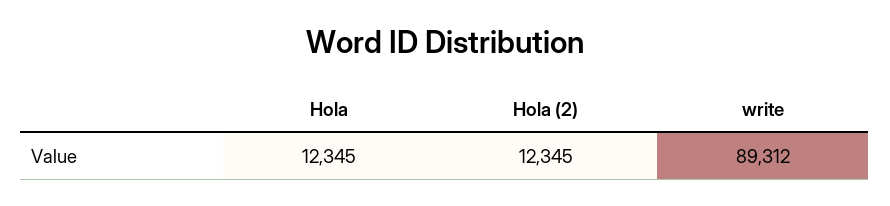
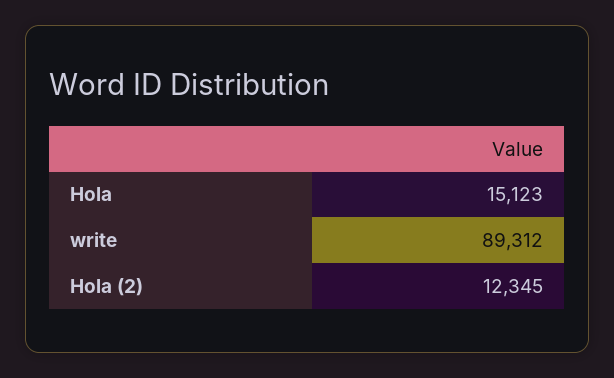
Hola: 12345 -> 15123

